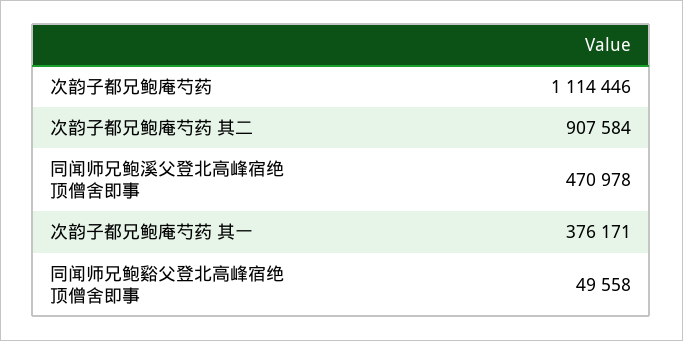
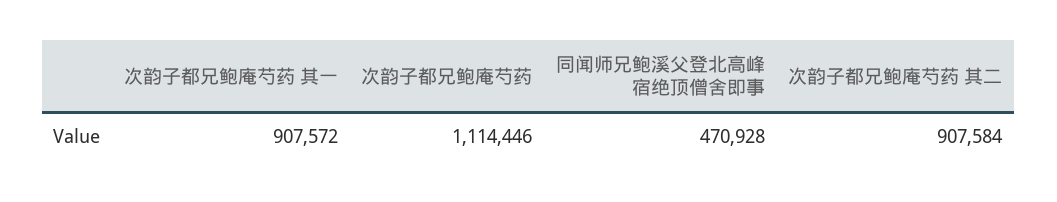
同闻师兄鲍溪父登北高峰宿绝顶僧舍即事: 470978 -> 470928
次韵子都兄鲍庵芍药 其一: 376171 -> 907572
同闻师兄鲍谿父登北高峰宿绝顶僧舍即事: 49558 -> none

